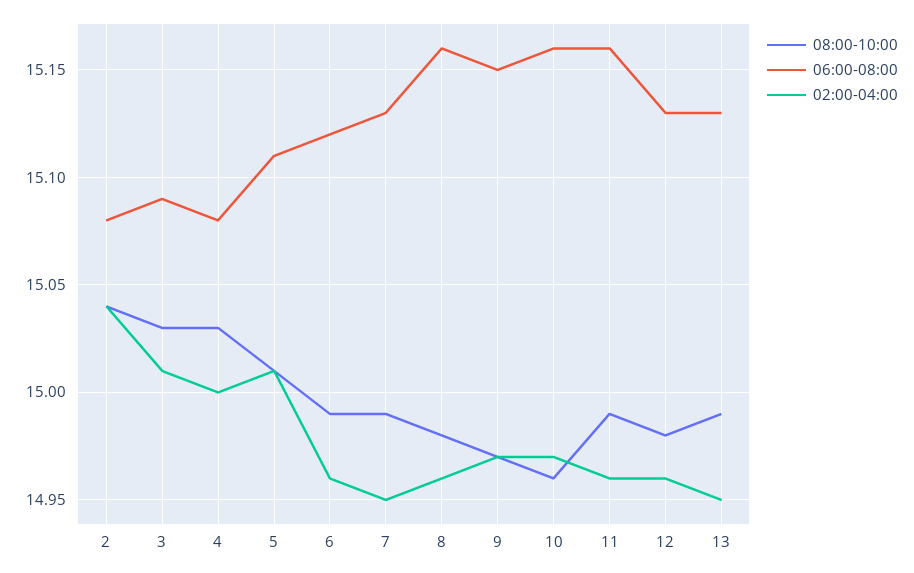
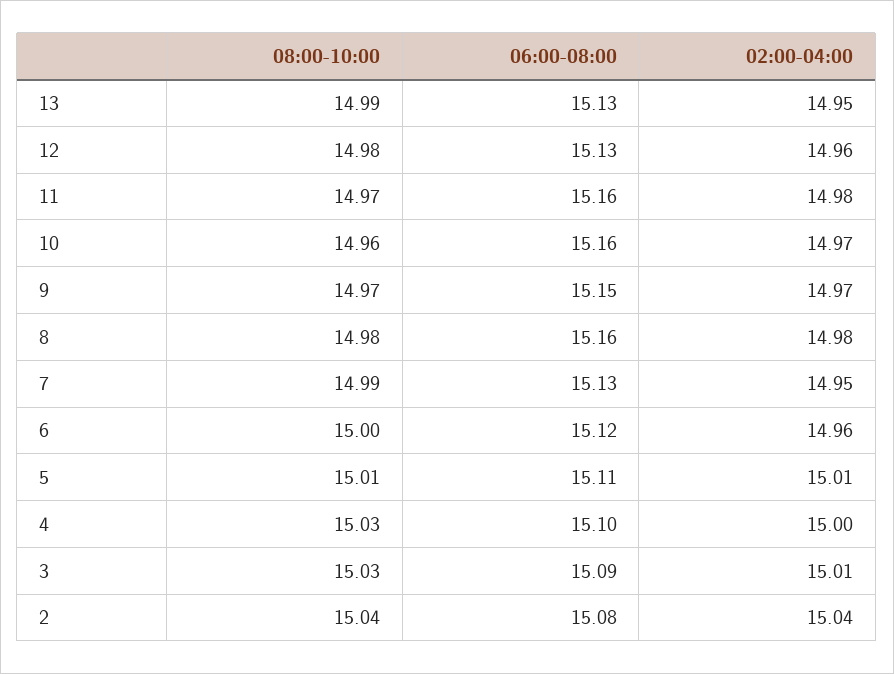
06:00-08:00, 4: 15.08 -> 15.1
08:00-10:00, 6: 14.99 -> 15
02:00-04:00, 8: 14.96 -> 14.98
08:00-10:00, 11: 14.99 -> 14.97
02:00-04:00, 11: 14.96 -> 14.98

